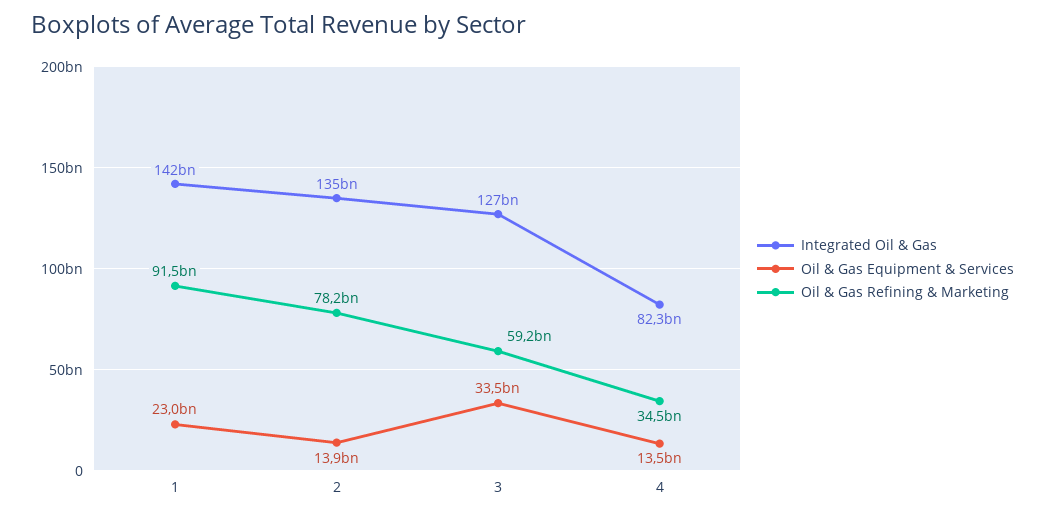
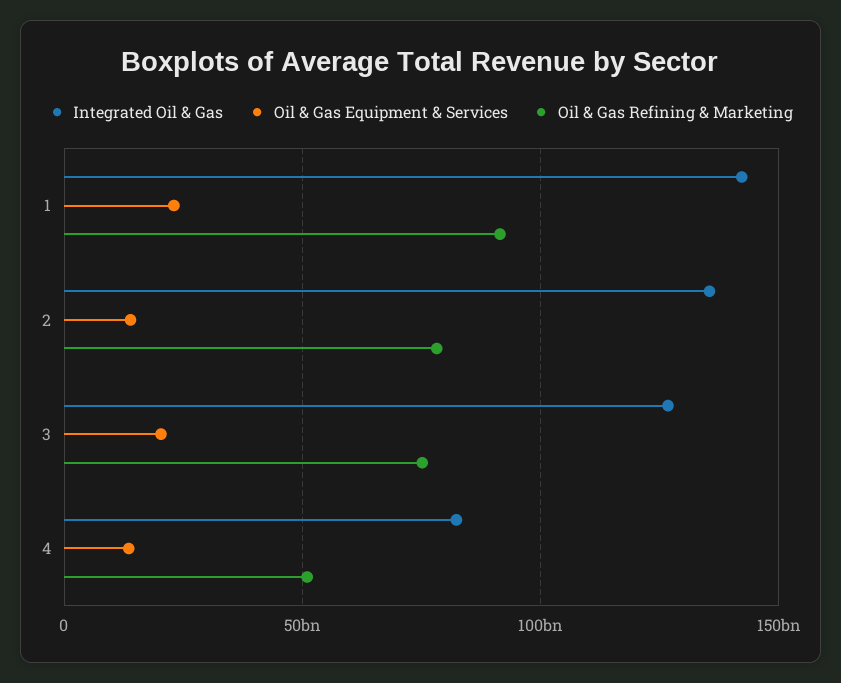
Oil & Gas Equipment & Services, 3: 33500000000 -> 20000000000
Oil & Gas Refining & Marketing, 3: 59200000000 -> 75000000000
Oil & Gas Refining & Marketing, 4: 34500000000 -> 50000000000

